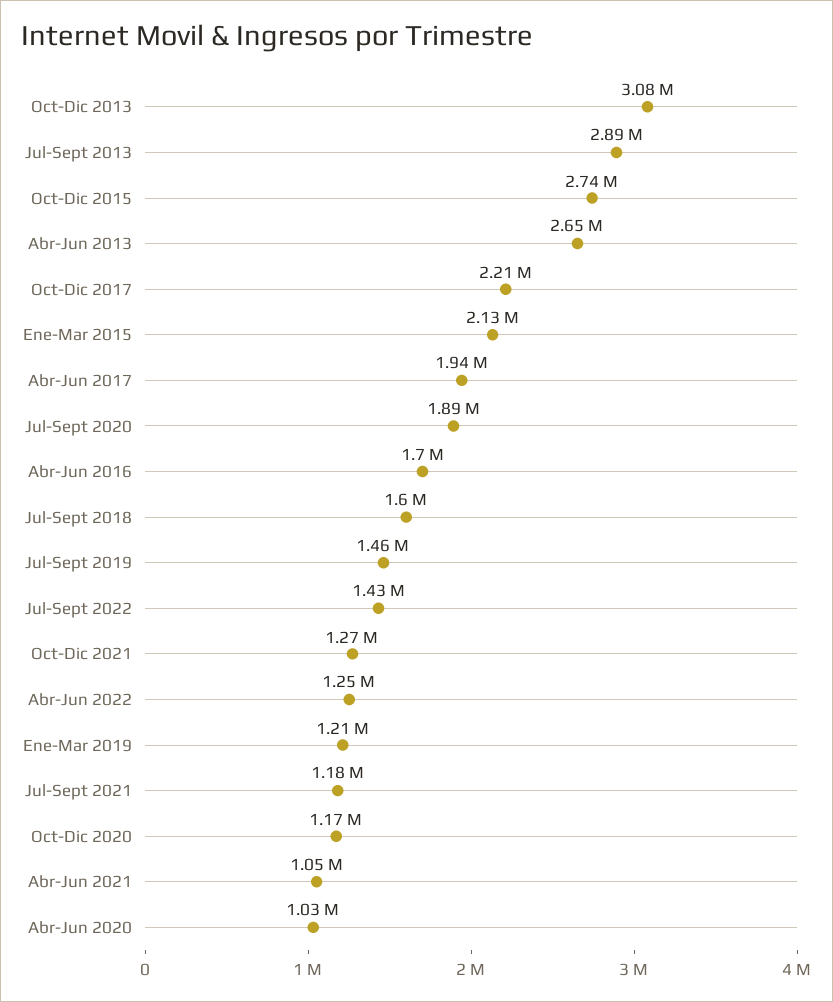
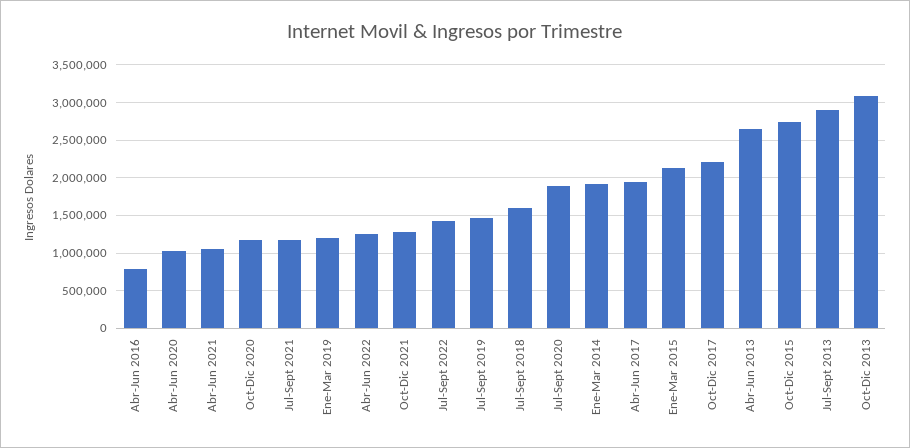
Abr-Jun 2016: 1700000 -> 800000
Ene-Mar 2014: none -> 1900000

